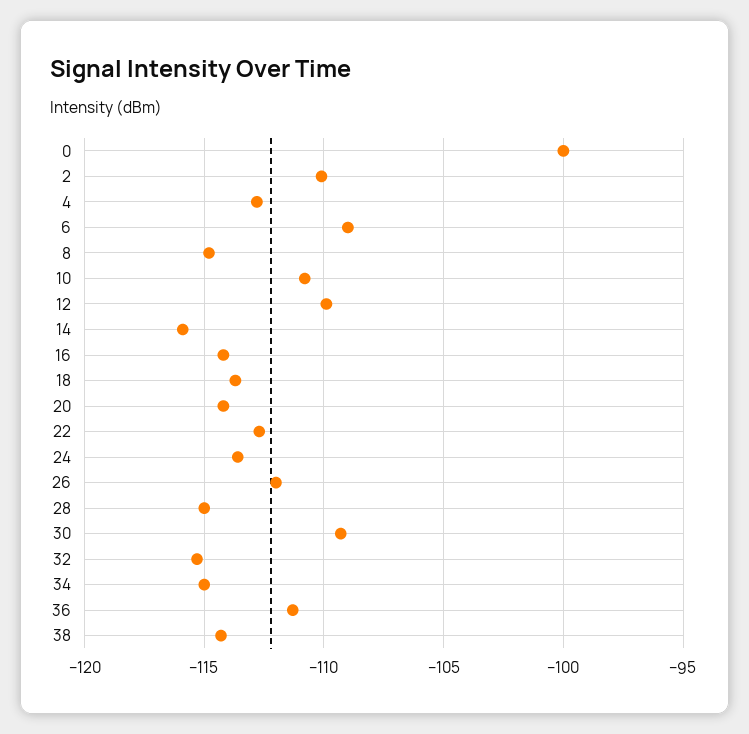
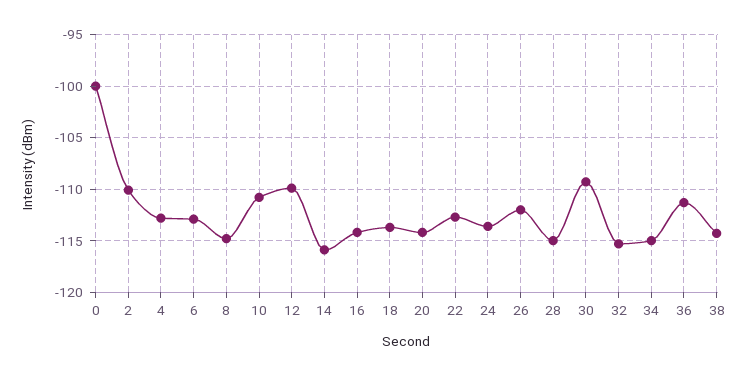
6: -109 -> -113

